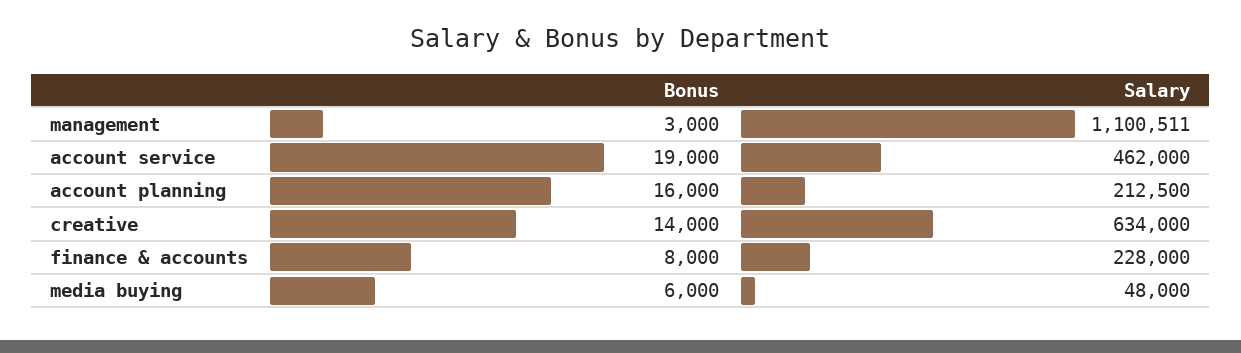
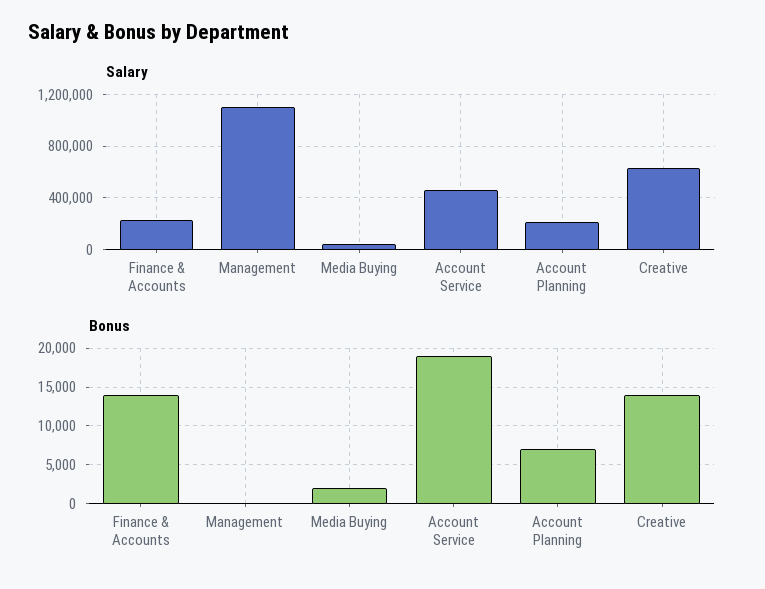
Bonus, management: 3000 -> 0
Bonus, account planning: 16000 -> 7000
Bonus, finance & accounts: 8000 -> 14000
Bonus, media buying: 6000 -> 2000

